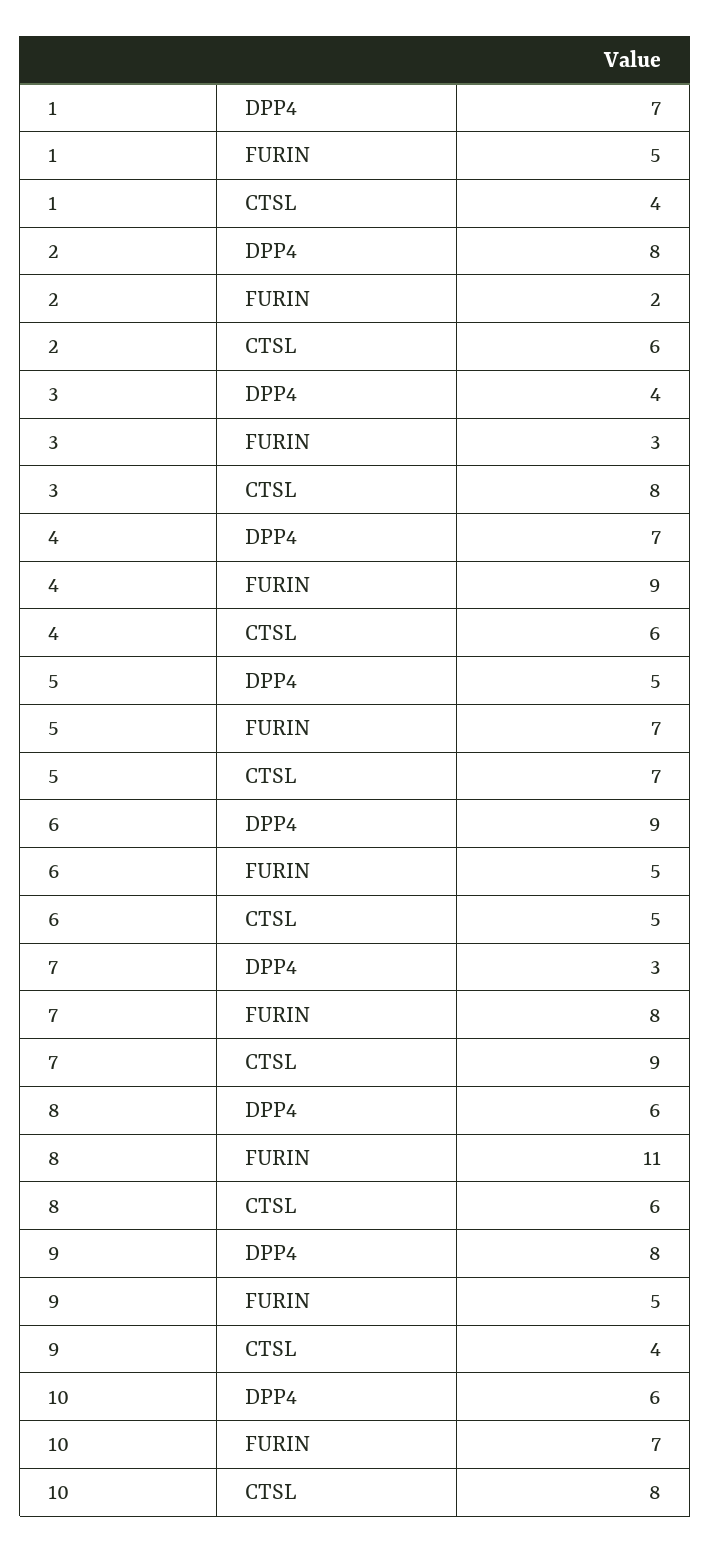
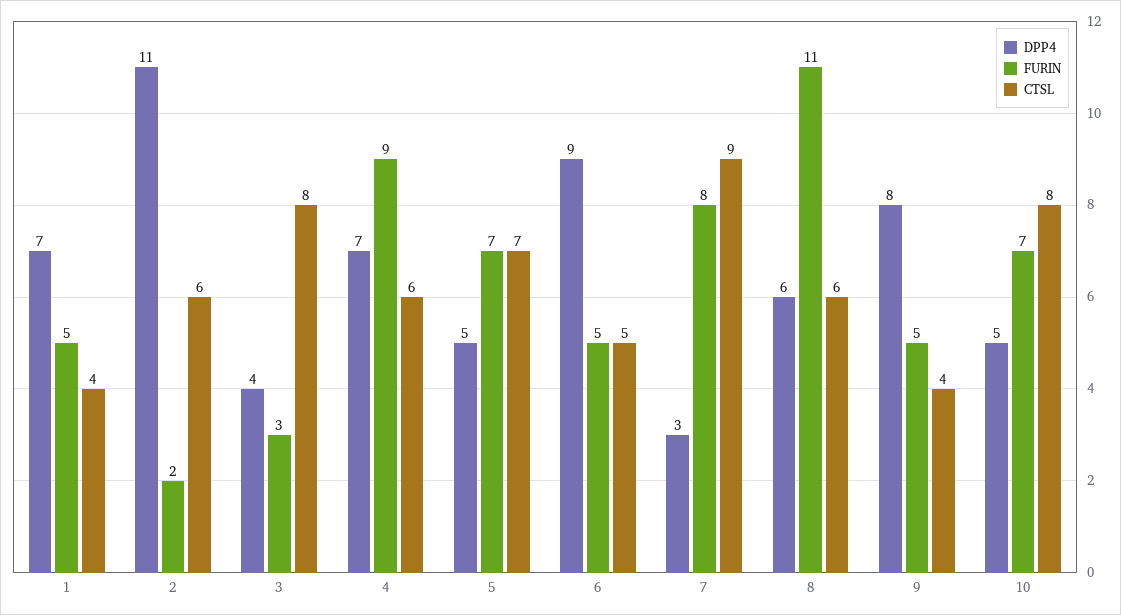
DPP4, 2: 8 -> 11
DPP4, 10: 6 -> 5

